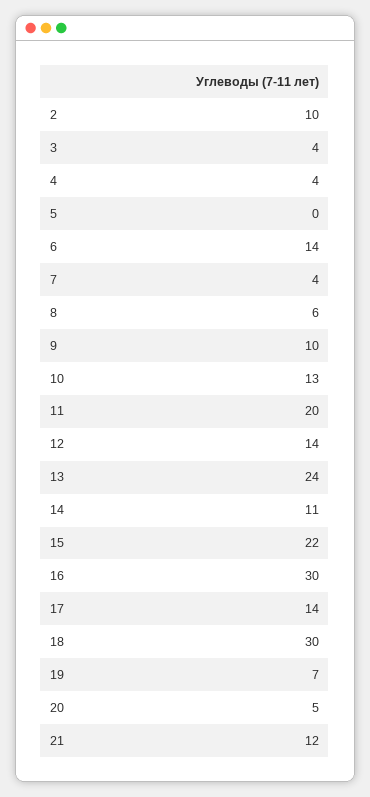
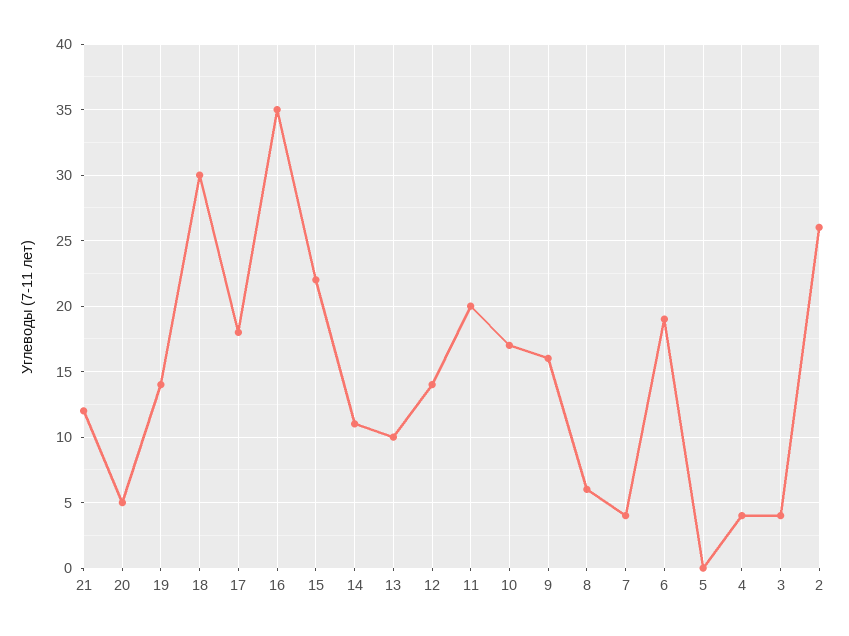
2: 10 -> 26
6: 14 -> 19
9: 10 -> 16
10: 13 -> 17
13: 24 -> 10
16: 30 -> 35
17: 14 -> 18
19: 7 -> 14

